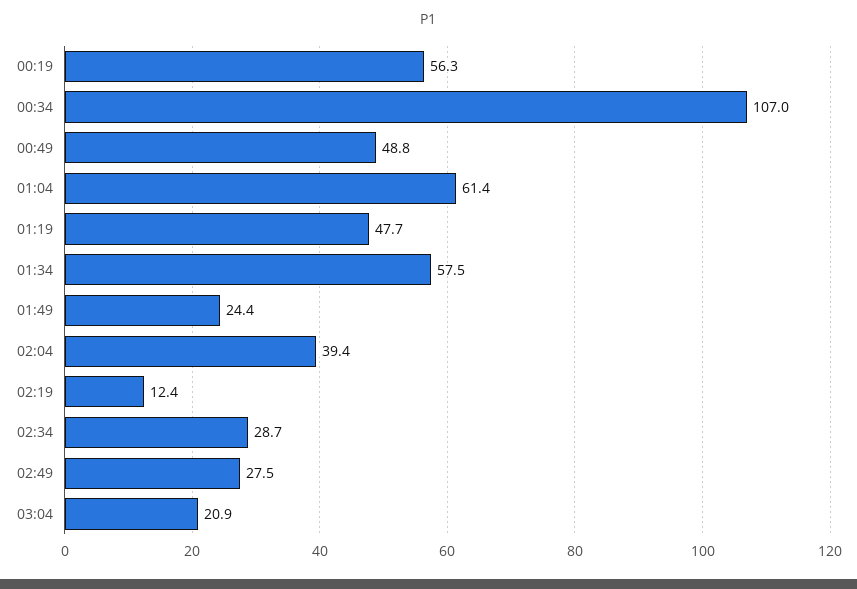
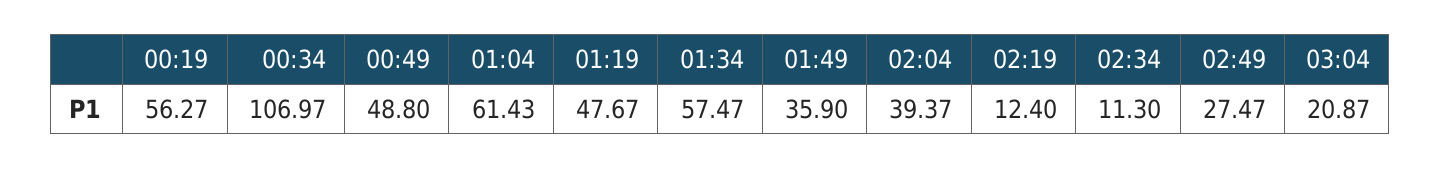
01:49: 24.4 -> 35.9
02:34: 28.7 -> 11.3

